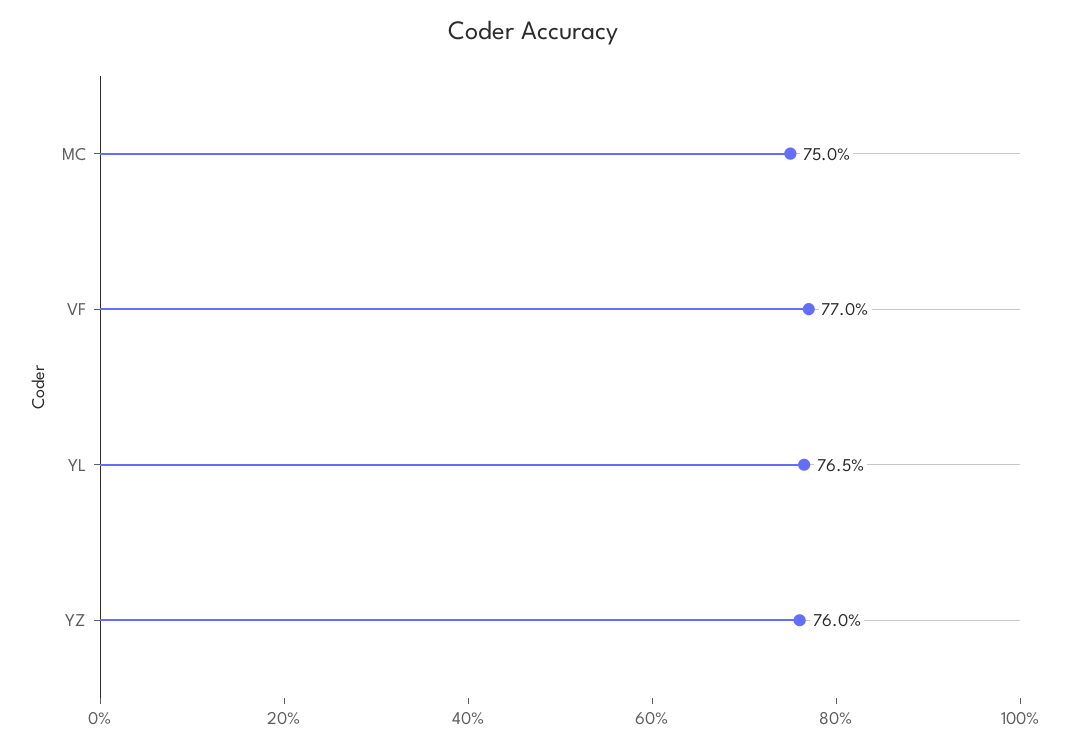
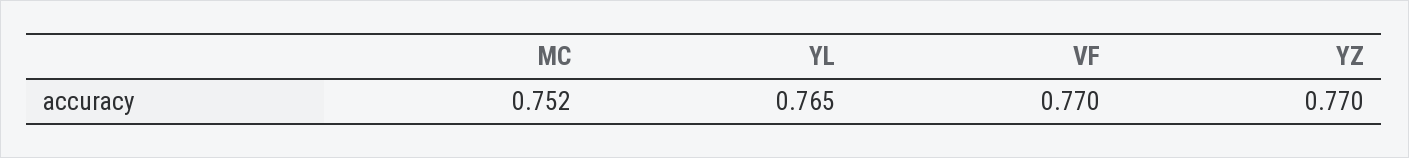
MC: 0.75 -> 0.752
YZ: 0.76 -> 0.77

